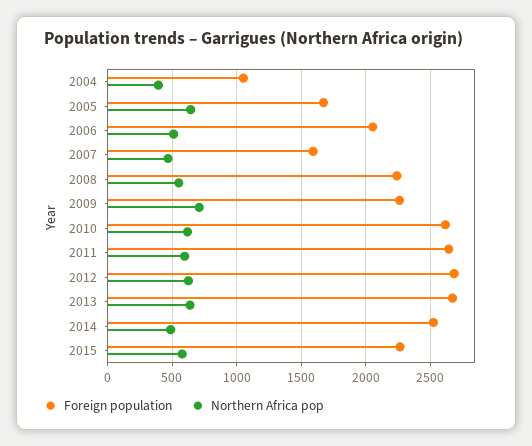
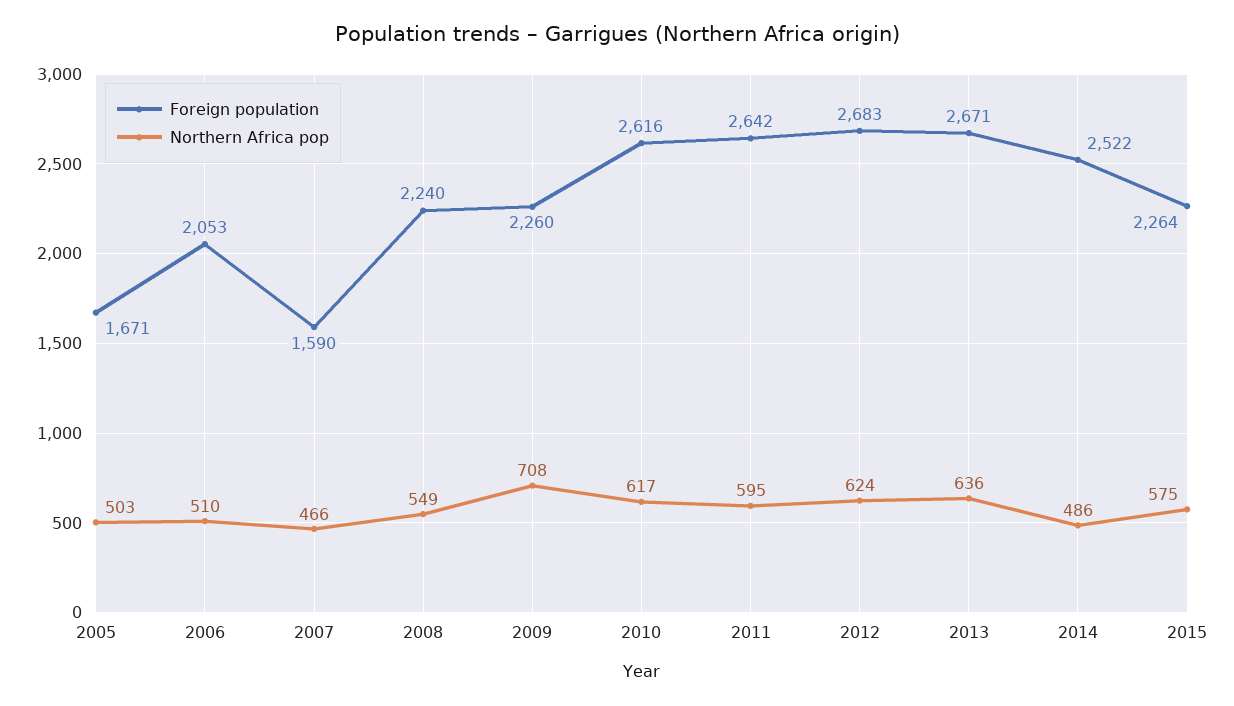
Foreign population, 2004: 1050 -> none
Northern Africa pop, 2004: 400 -> none
Northern Africa pop, 2005: 650 -> 503

